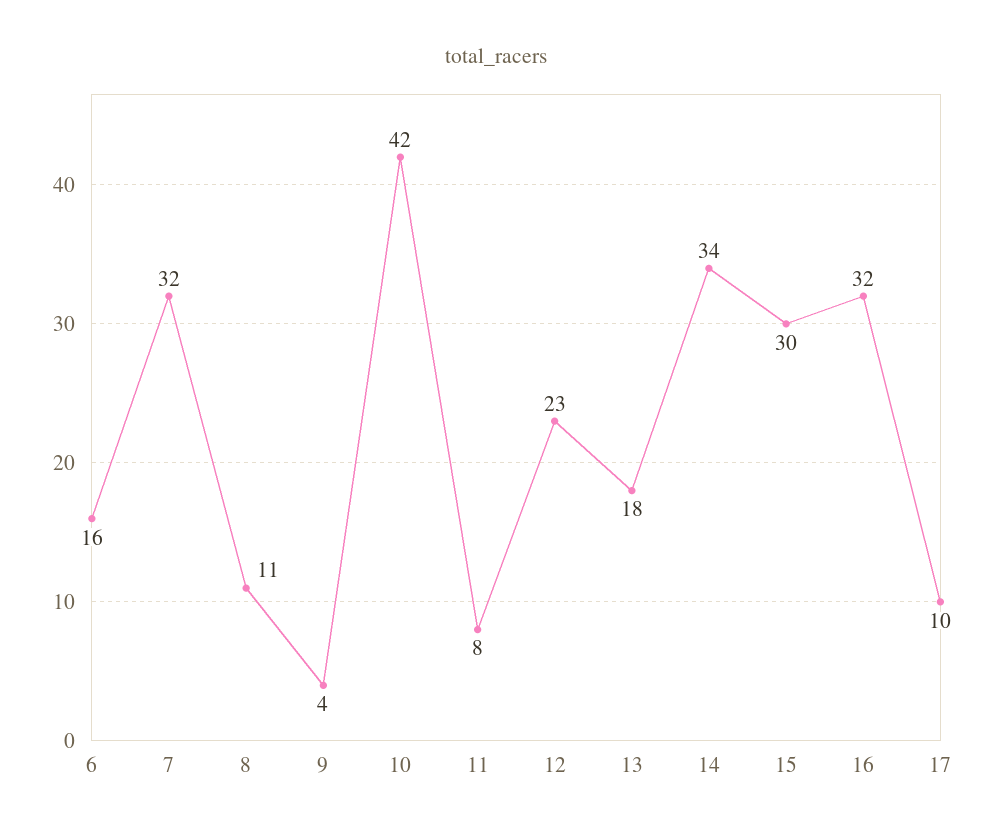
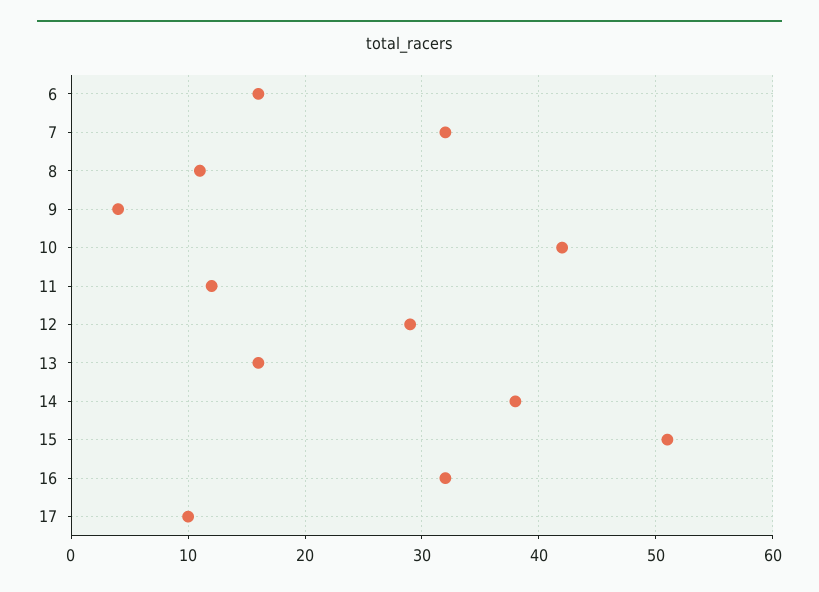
11: 8 -> 12
12: 23 -> 29
13: 18 -> 16
14: 34 -> 38
15: 30 -> 51

